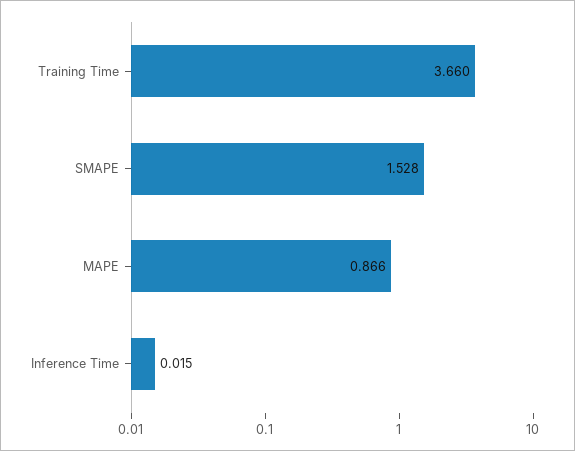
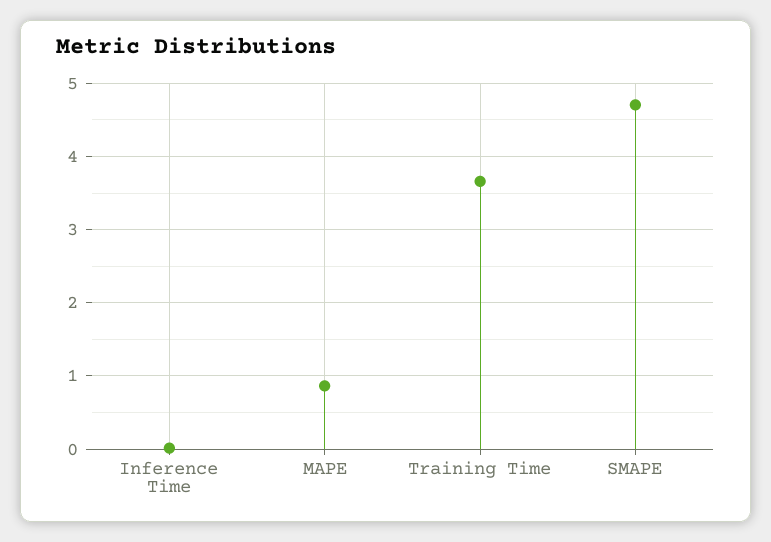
SMAPE: 1.528 -> 4.7

